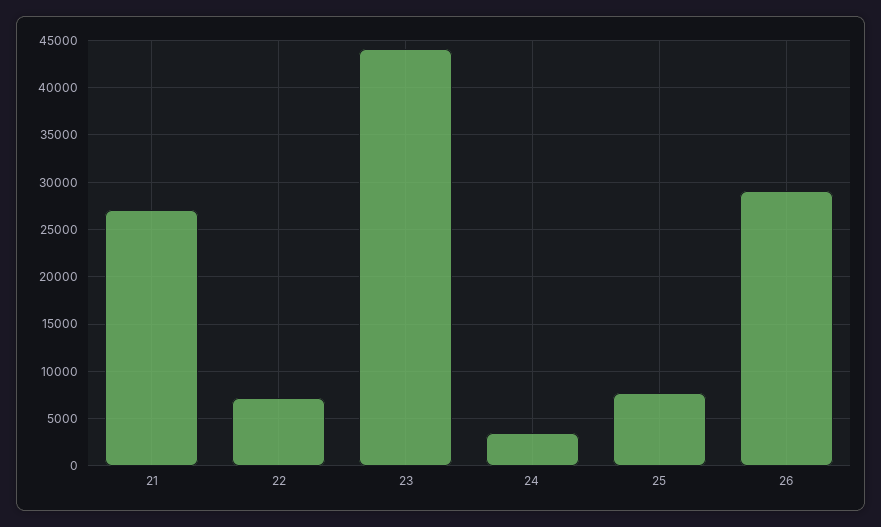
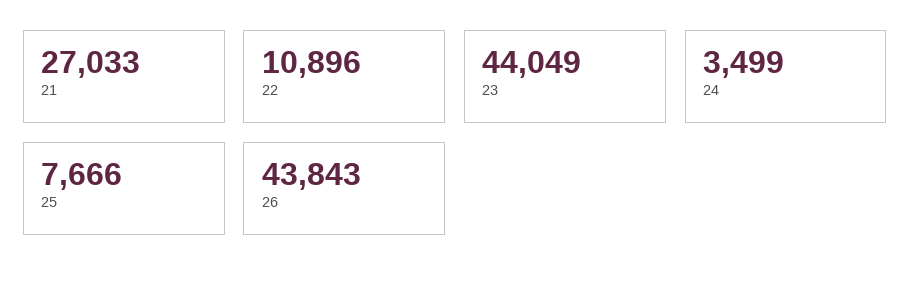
22: 7000 -> 10896
26: 29000 -> 43843

